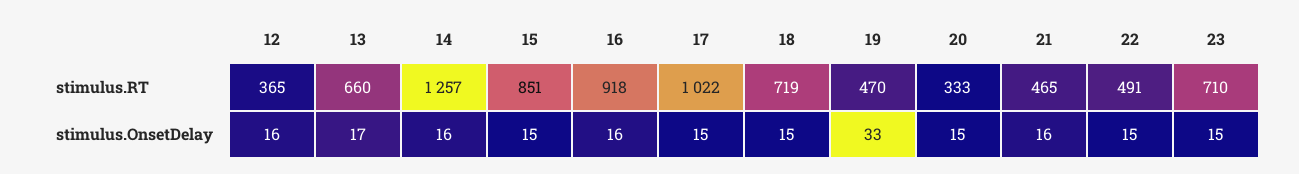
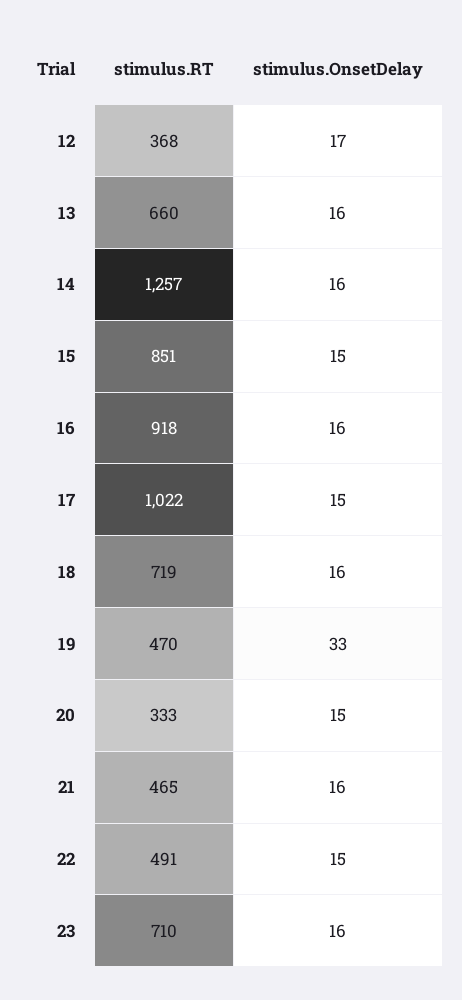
12, stimulus.RT: 365 -> 368
12, stimulus.OnsetDelay: 16 -> 17
13, stimulus.OnsetDelay: 17 -> 16
18, stimulus.OnsetDelay: 15 -> 16
23, stimulus.OnsetDelay: 15 -> 16

